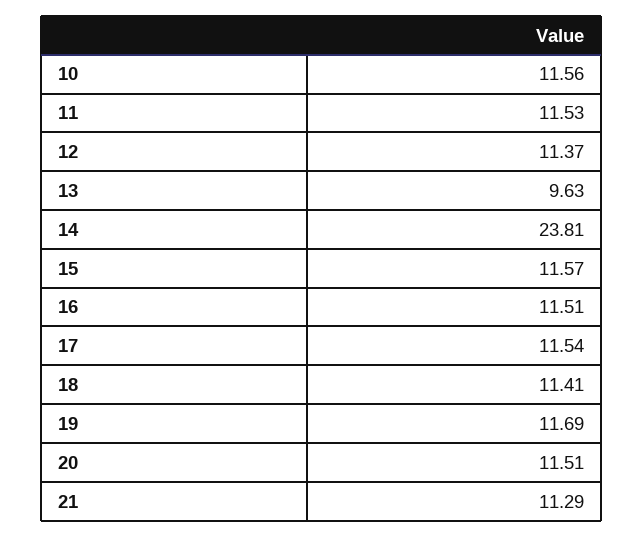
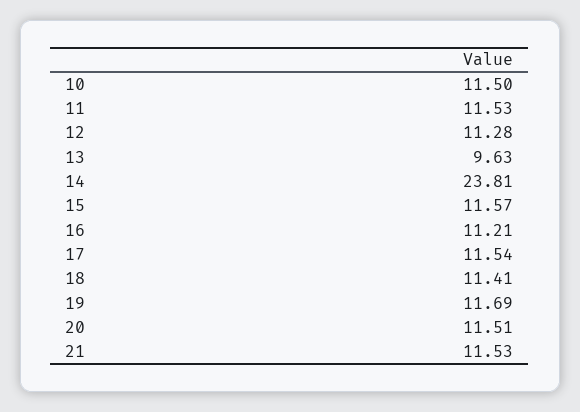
10: 11.56 -> 11.5
12: 11.37 -> 11.28
16: 11.51 -> 11.21
21: 11.29 -> 11.53

